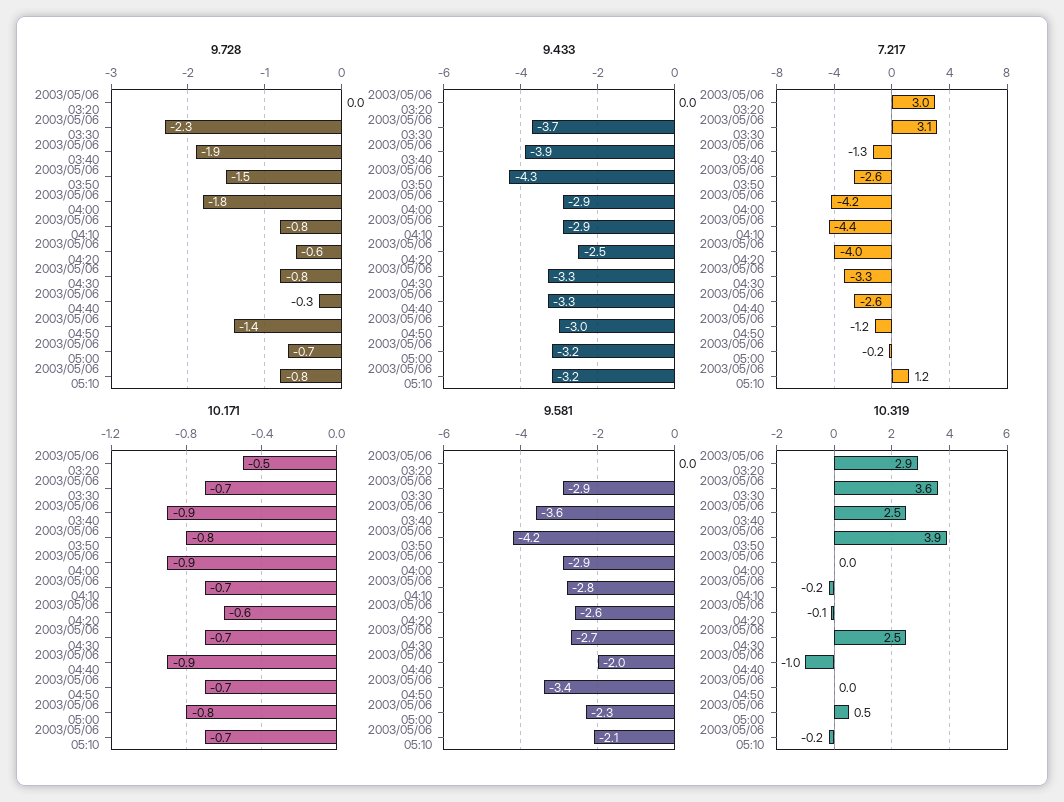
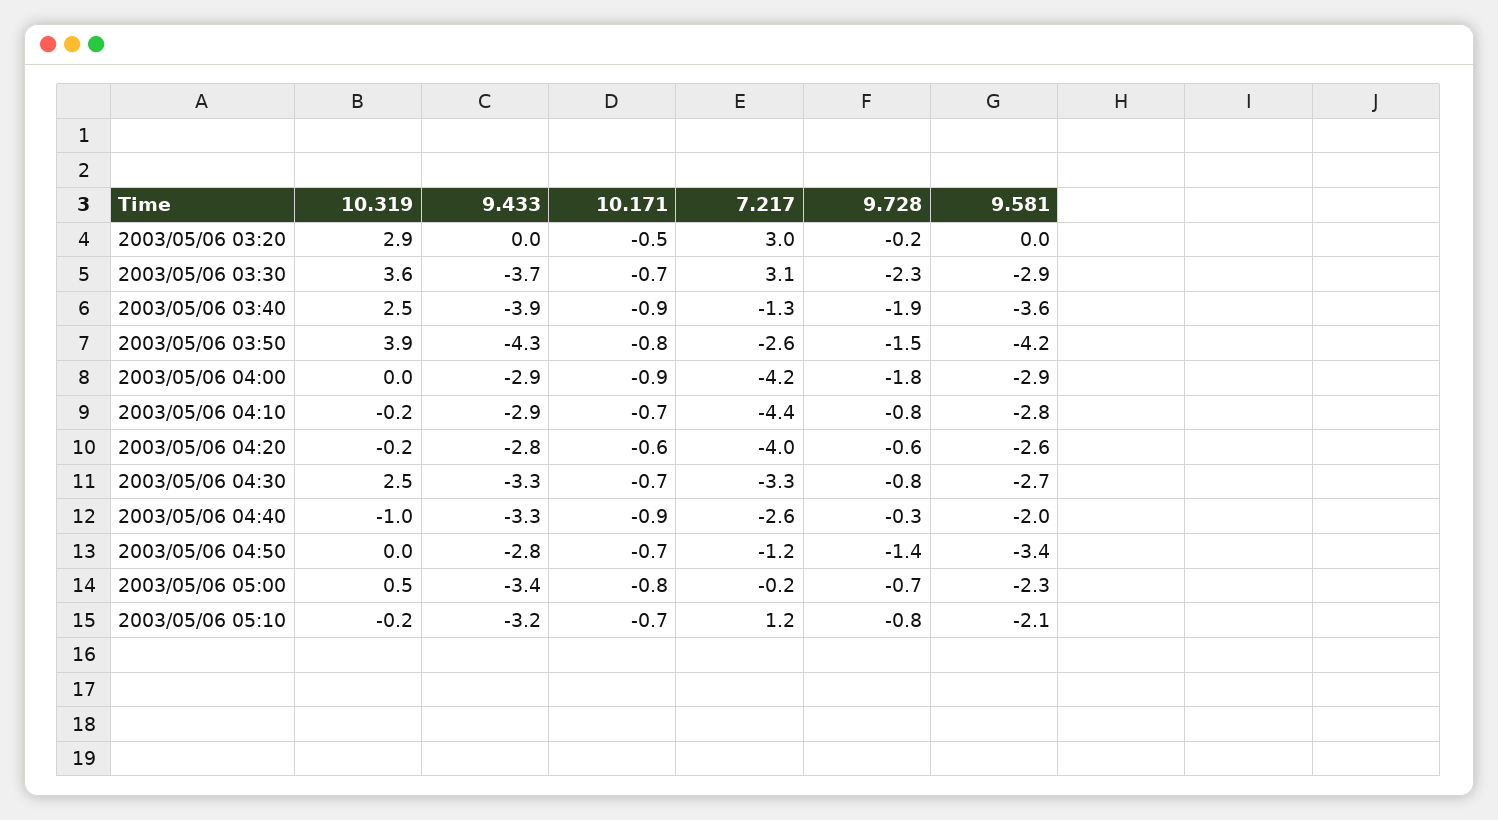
9.728, 2003/05/06 03:20: 0 -> -0.2
9.433, 2003/05/06 04:20: -2.5 -> -2.8
9.433, 2003/05/06 04:50: -3 -> -2.8
9.433, 2003/05/06 05:00: -3.2 -> -3.4
10.319, 2003/05/06 04:20: -0.1 -> -0.2

